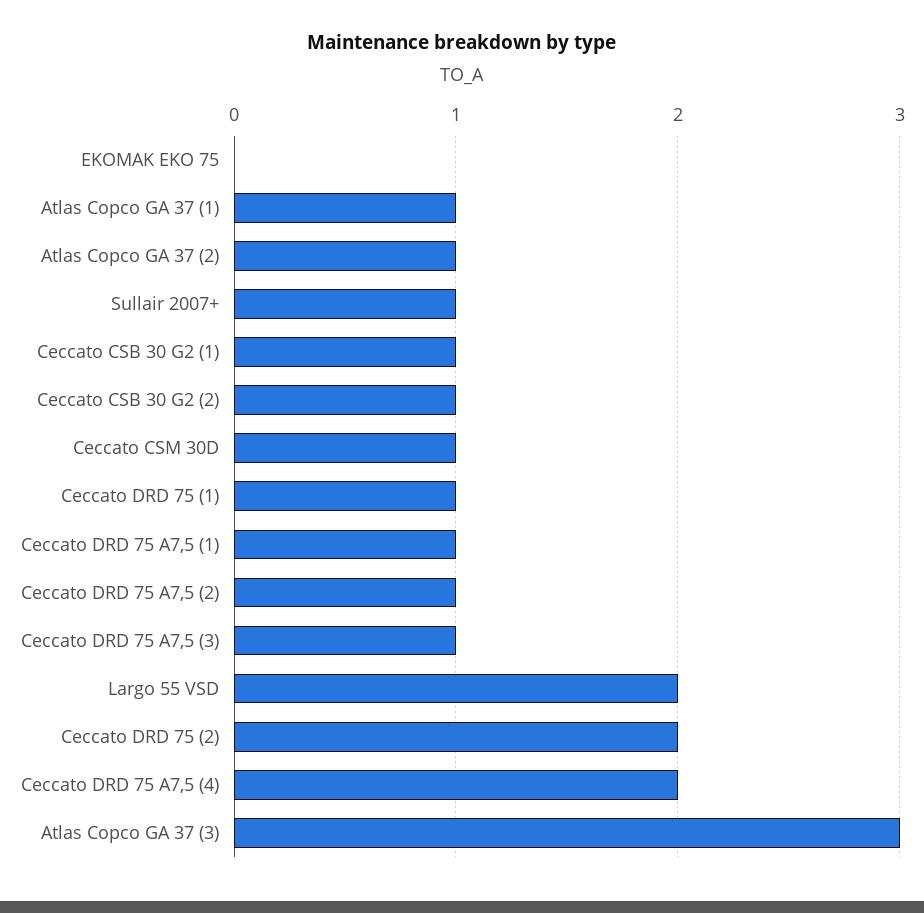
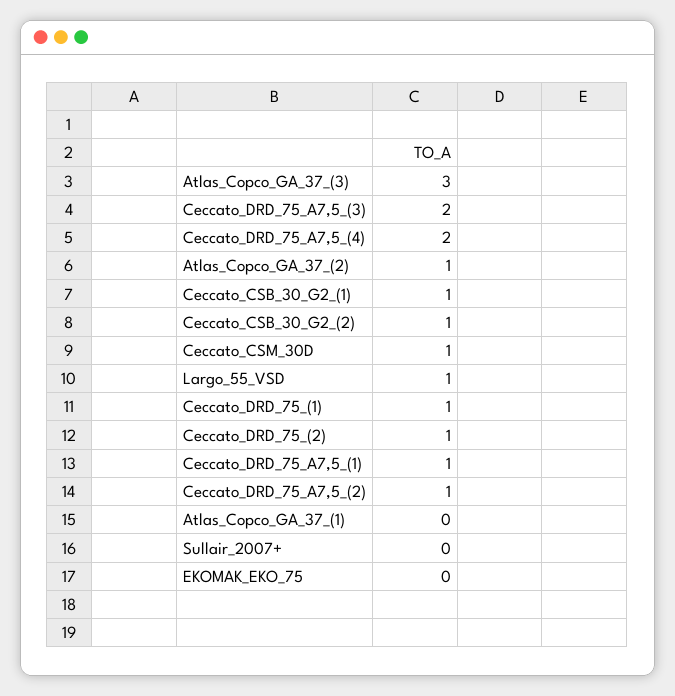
Atlas Copco GA 37 (1): 1 -> 0
Sullair 2007+: 1 -> 0
Ceccato DRD 75 A7,5 (3): 1 -> 2
Largo 55 VSD: 2 -> 1
Ceccato DRD 75 (2): 2 -> 1

